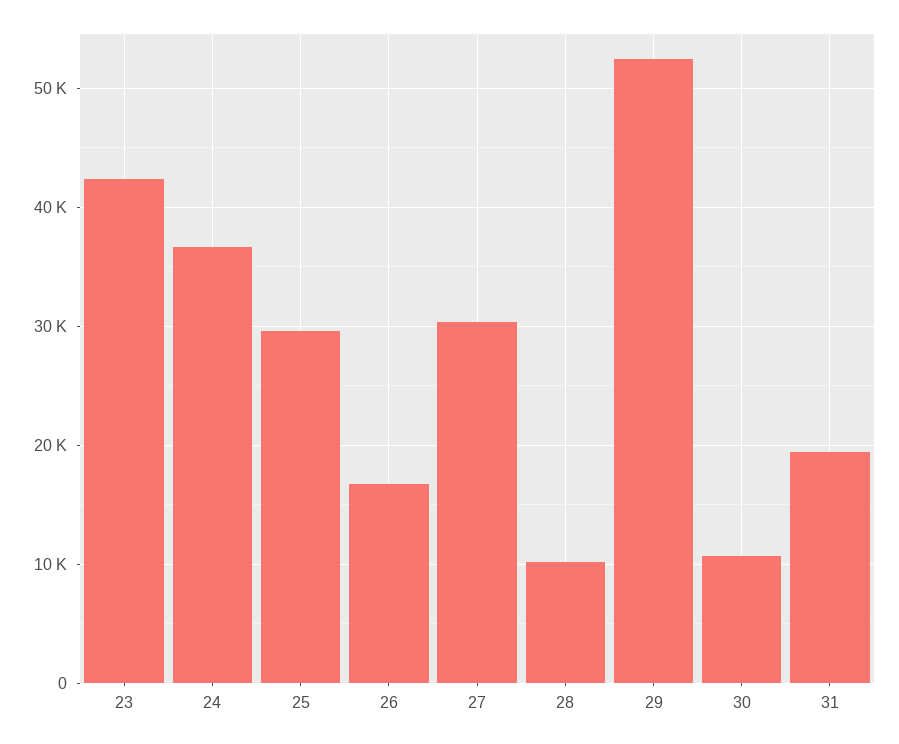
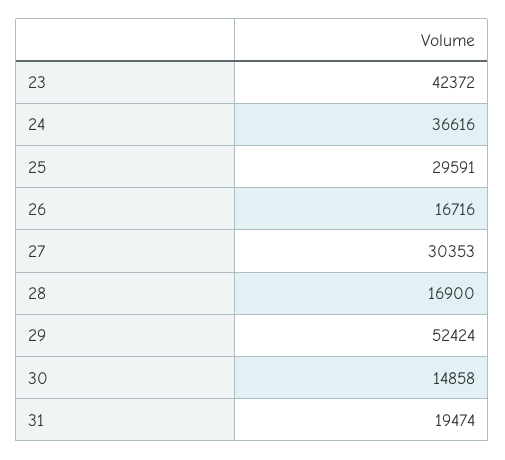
28: 10000 -> 16900
30: 11000 -> 14858

